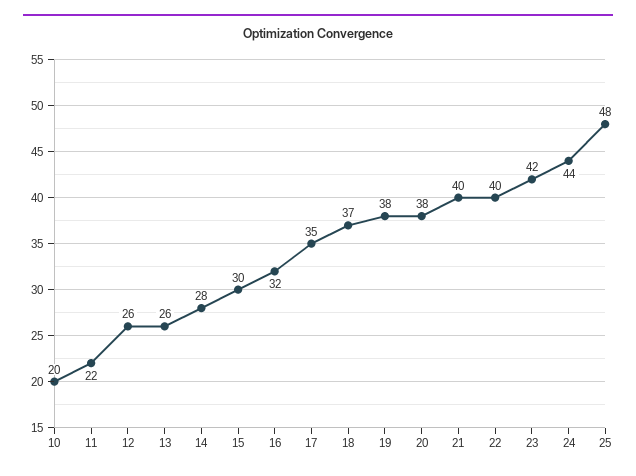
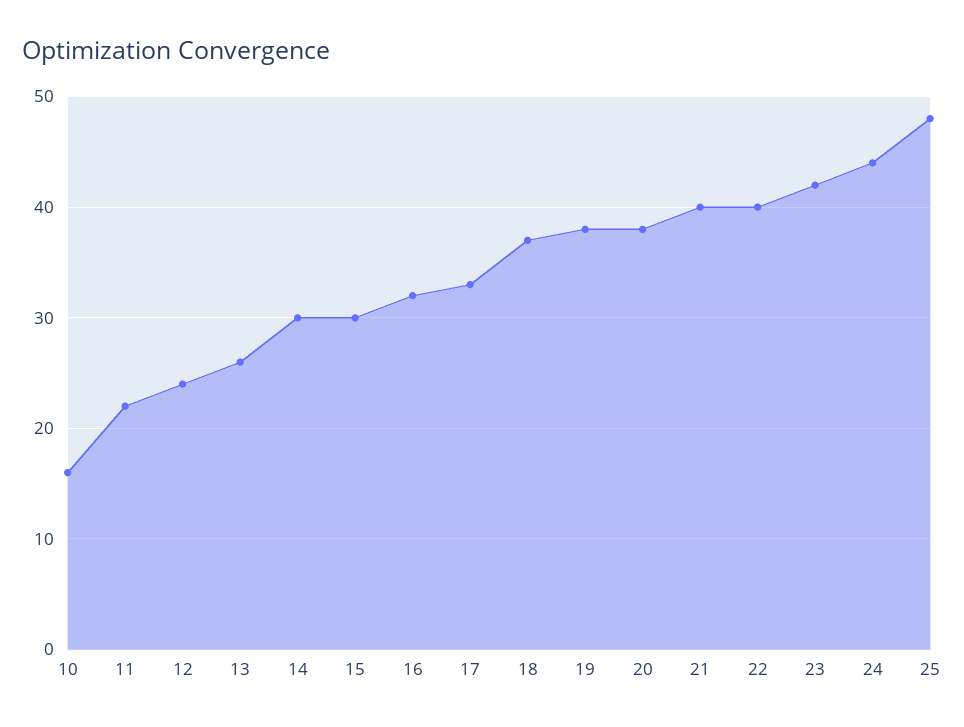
10: 20 -> 16
12: 26 -> 24
14: 28 -> 30
17: 35 -> 33

